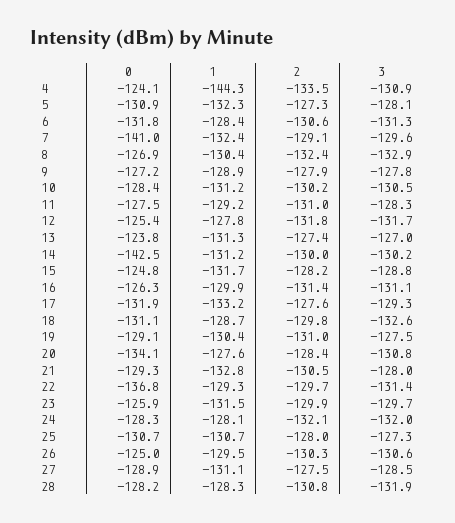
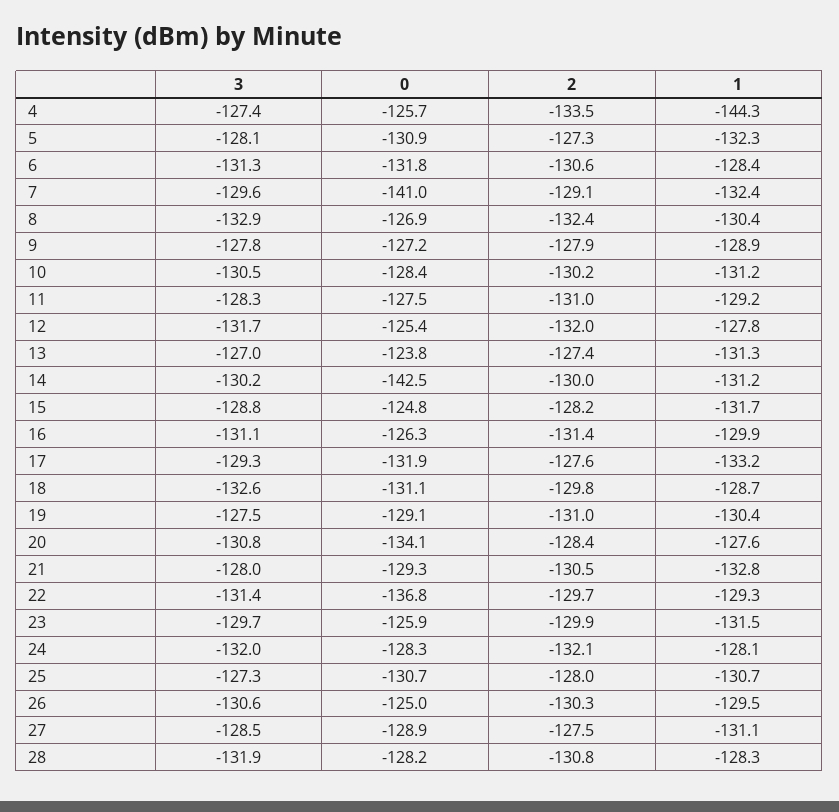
0, 4: -124.1 -> -125.7
3, 4: -130.9 -> -127.4
2, 12: -131.8 -> -132

